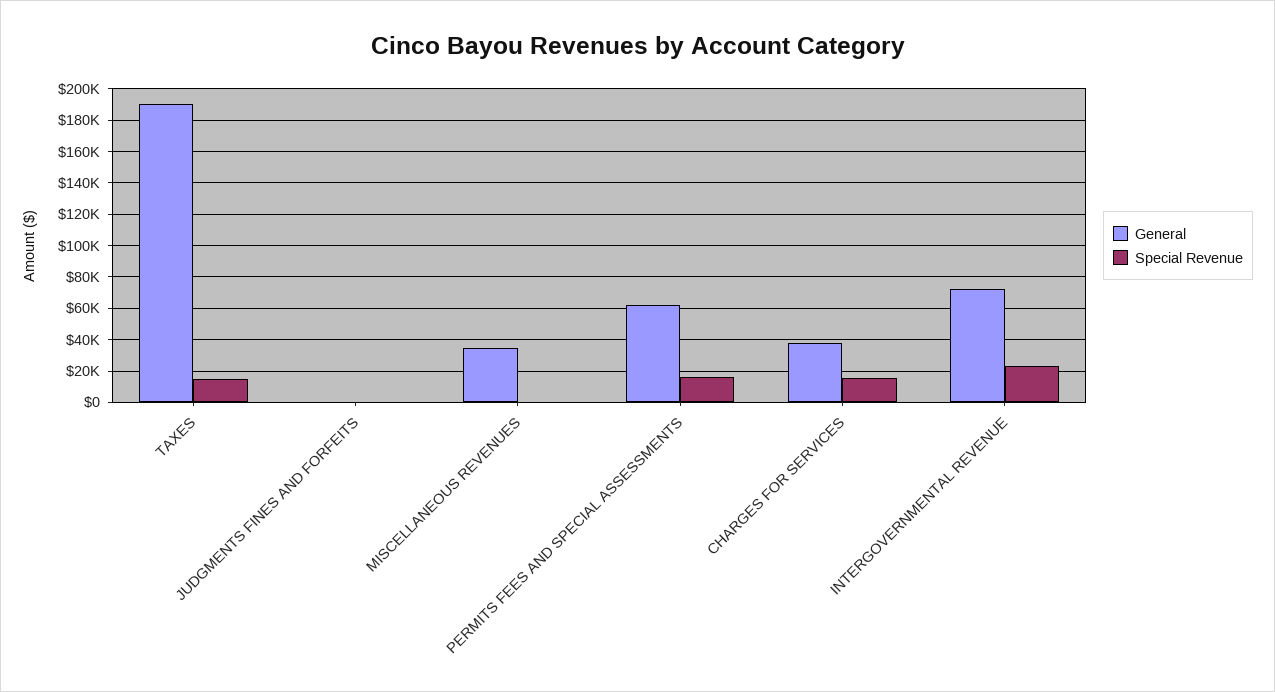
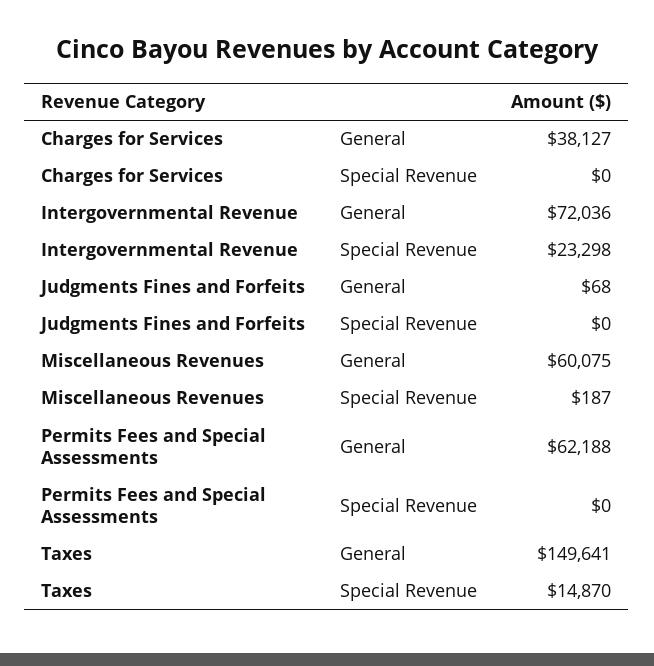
General, TAXES: 190000 -> 149641
General, MISCELLANEOUS REVENUES: 35000 -> 60075
Special Revenue, PERMITS FEES AND SPECIAL ASSESSMENTS: 15000 -> 0
Special Revenue, CHARGES FOR SERVICES: 15000 -> 0

